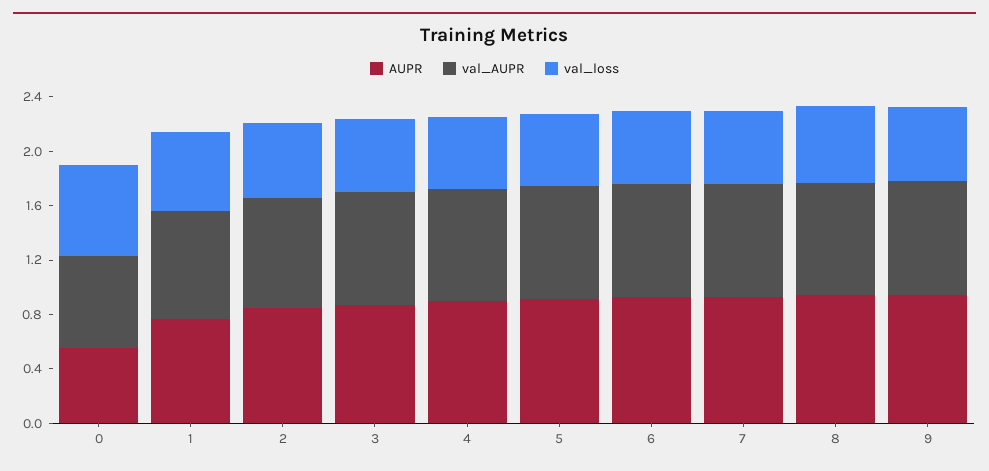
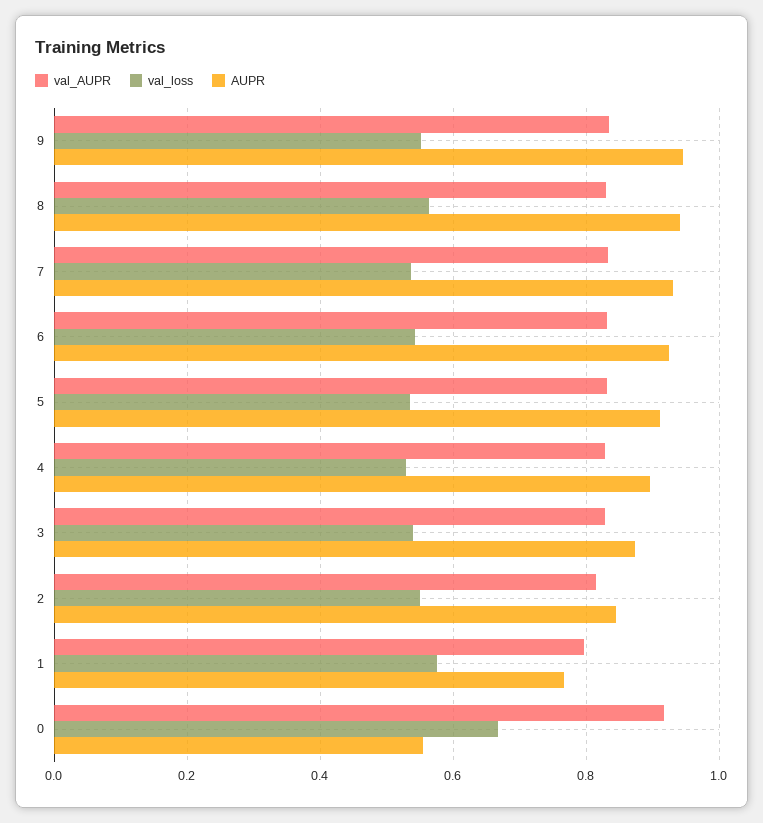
val_AUPR, 0: 0.7 -> 0.92

